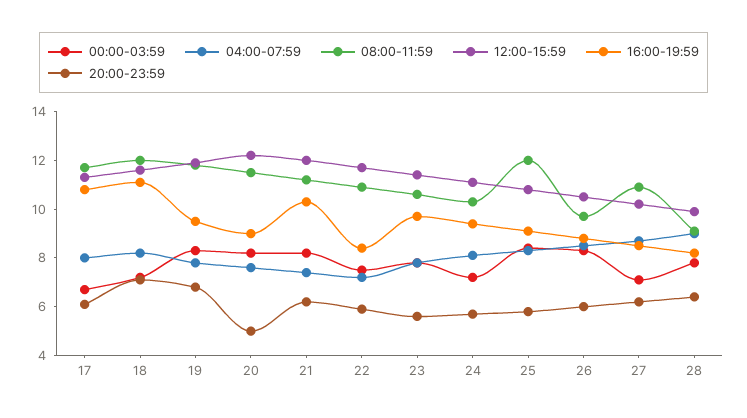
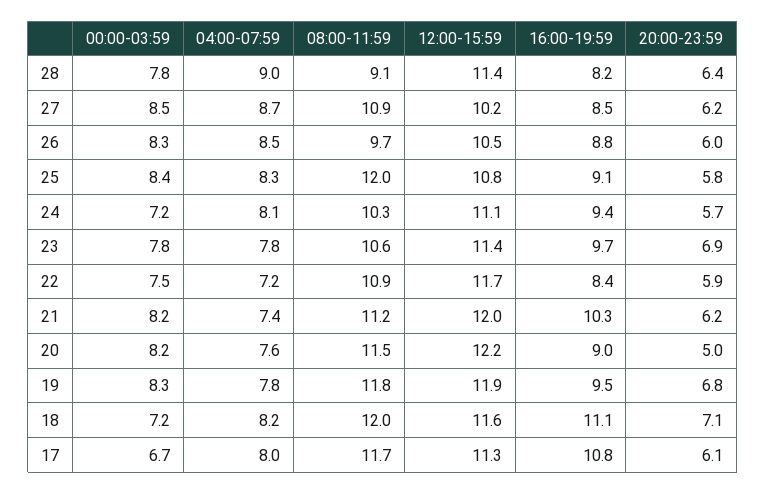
20:00-23:59, 23: 5.5 -> 6.9
00:00-03:59, 27: 7 -> 8.5
12:00-15:59, 28: 10 -> 11.4

